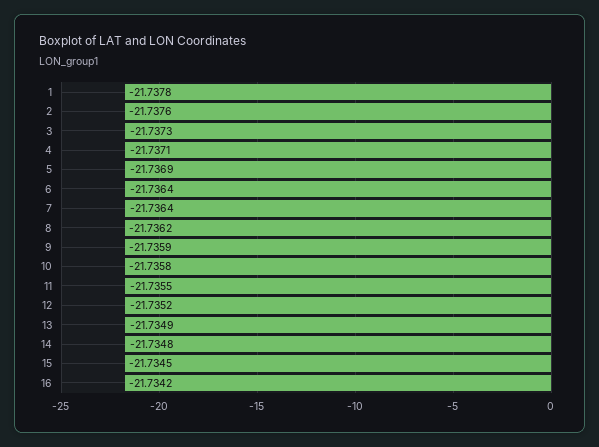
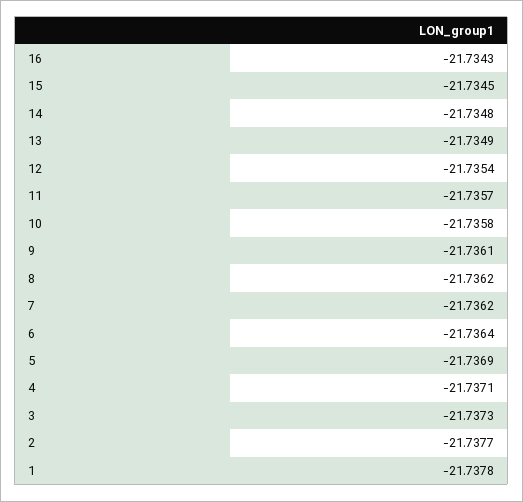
2: -21.7376 -> -21.7377
7: -21.7364 -> -21.7362
9: -21.7359 -> -21.7361
11: -21.7355 -> -21.7357
12: -21.7352 -> -21.7354
16: -21.7342 -> -21.7343

